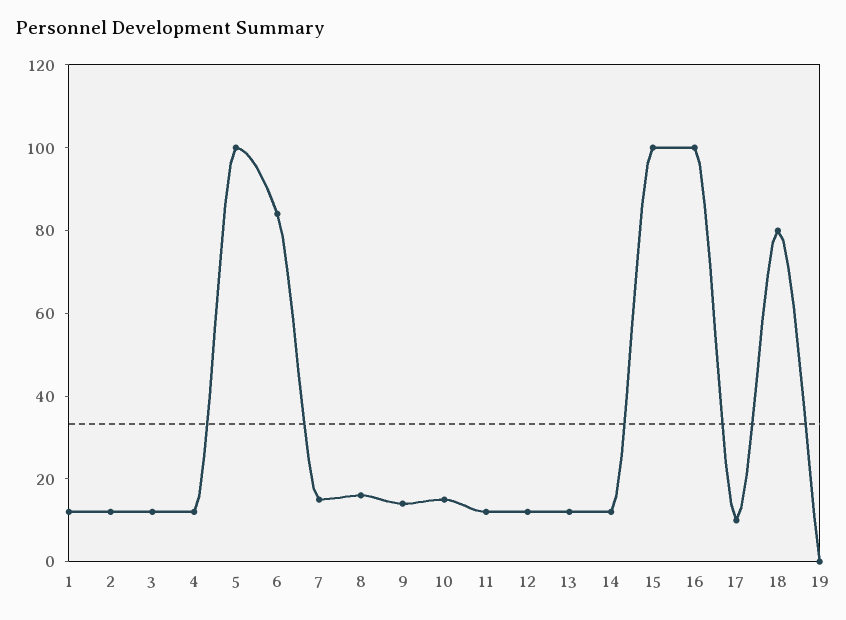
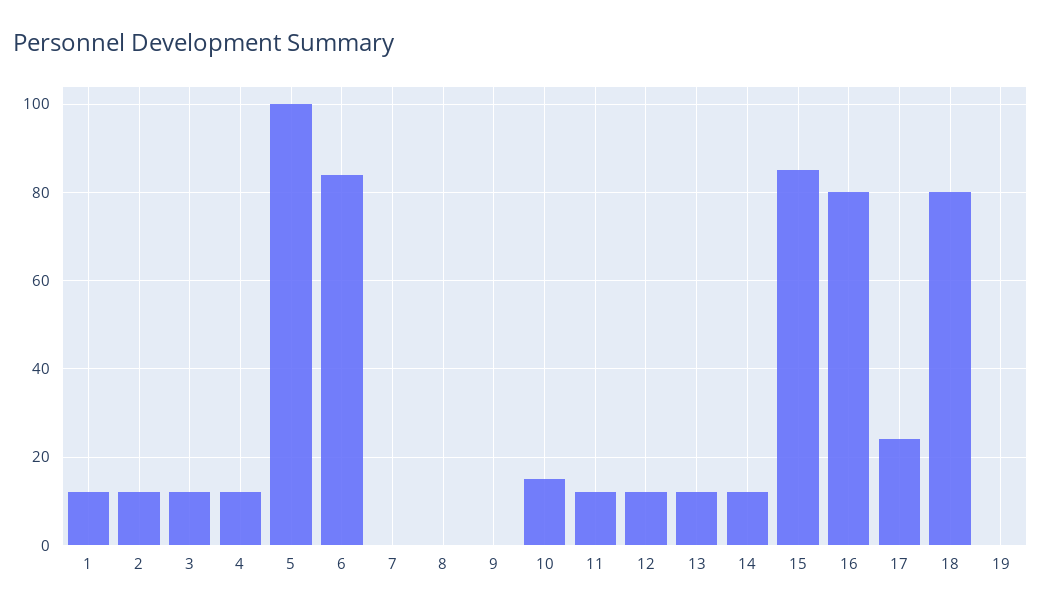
7: 15 -> 0
8: 15 -> 0
9: 15 -> 0
15: 100 -> 85
16: 100 -> 80
17: 10 -> 25

